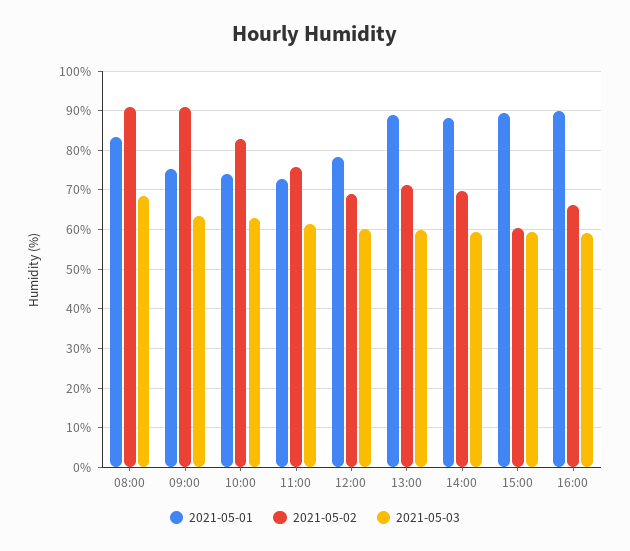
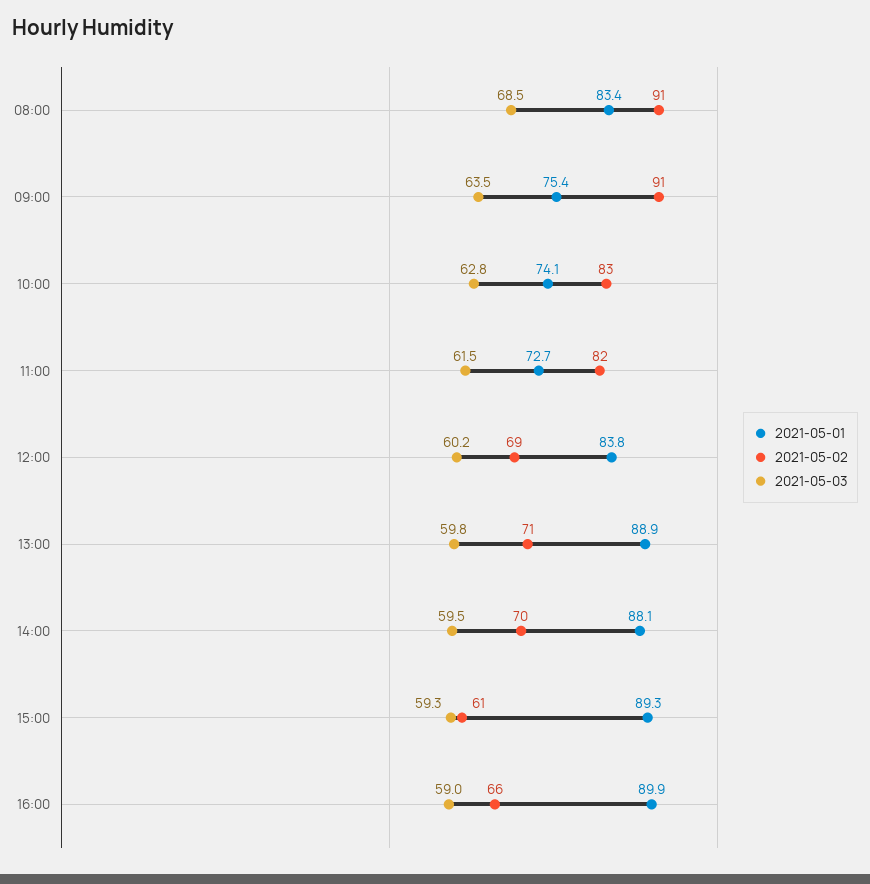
2021-05-02, 11:00: 76 -> 82
2021-05-01, 12:00: 78 -> 83.8

